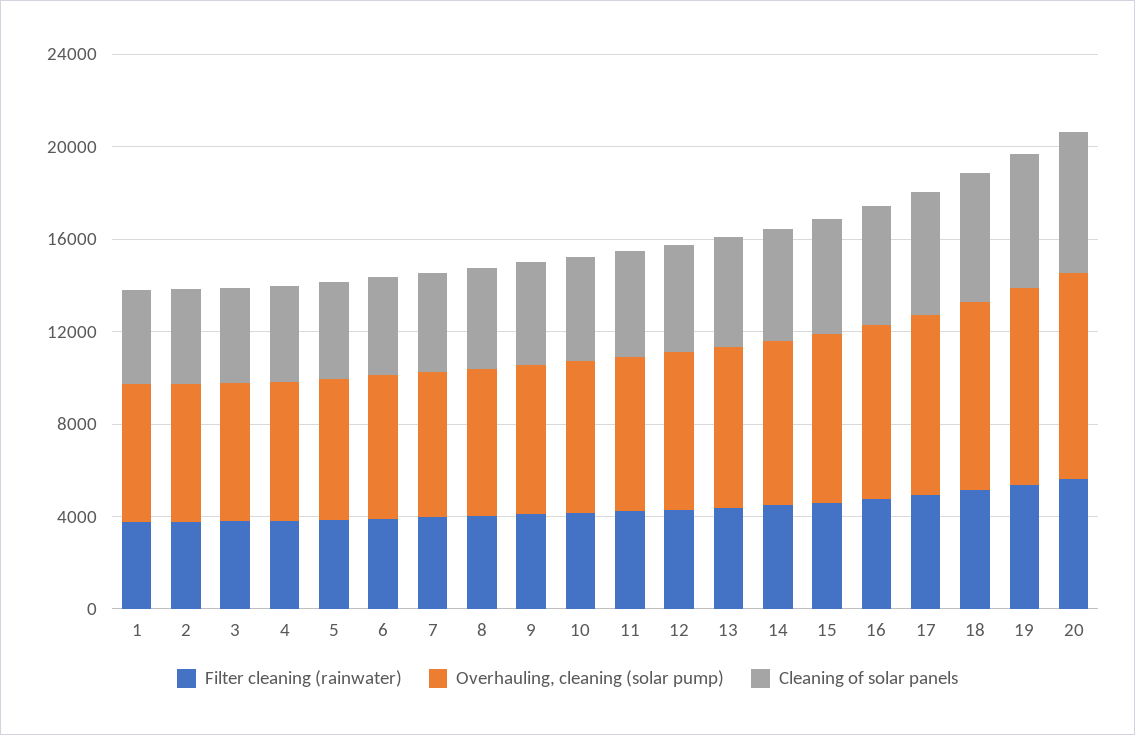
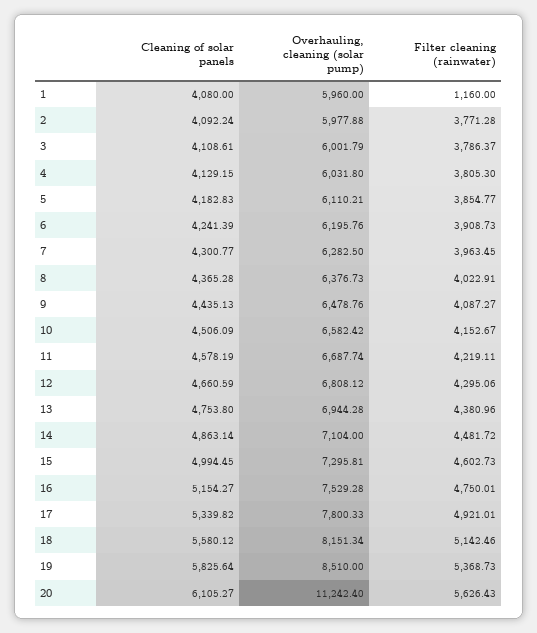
Filter cleaning (rainwater), 1: 4000 -> 1160
Overhauling, cleaning (solar pump), 20: 9000 -> 11242.4

